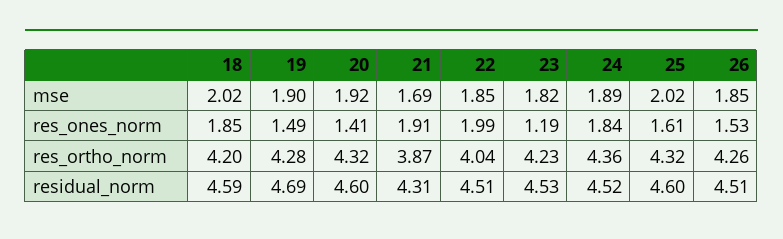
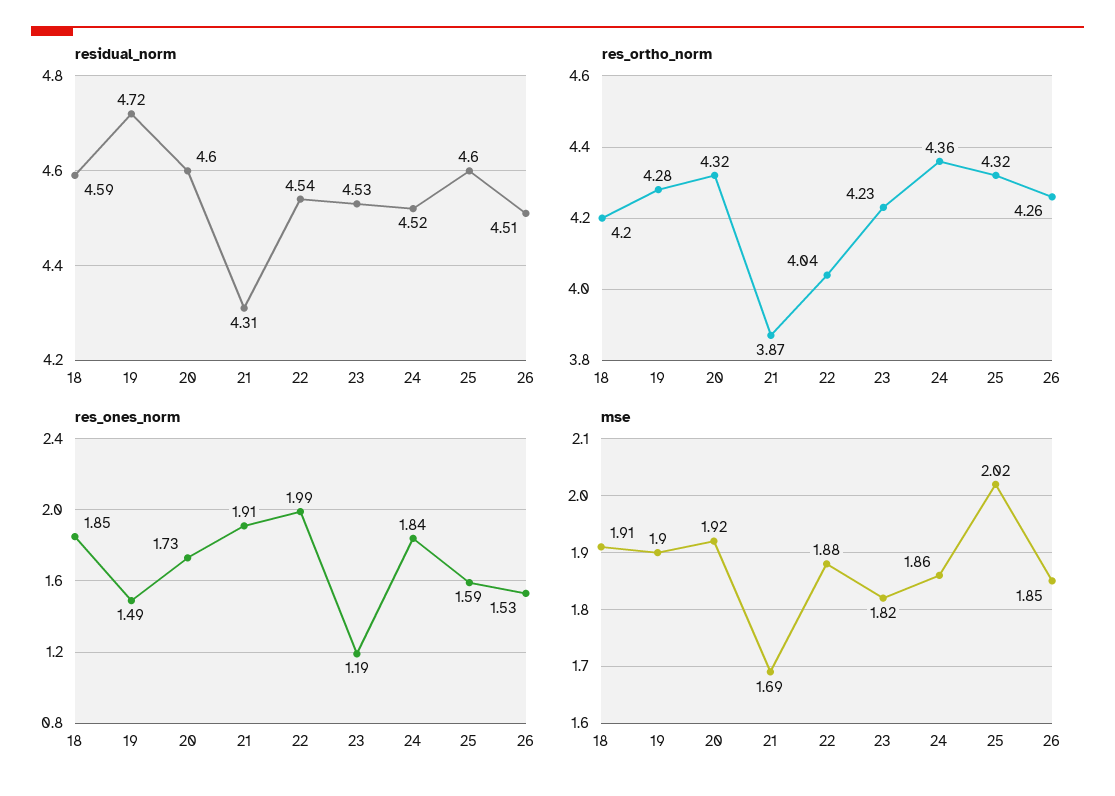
mse, 18: 2.02 -> 1.91
mse, 22: 1.85 -> 1.88
mse, 24: 1.89 -> 1.86
res_ones_norm, 20: 1.41 -> 1.73
res_ones_norm, 25: 1.61 -> 1.59
residual_norm, 19: 4.69 -> 4.72
residual_norm, 22: 4.51 -> 4.54

